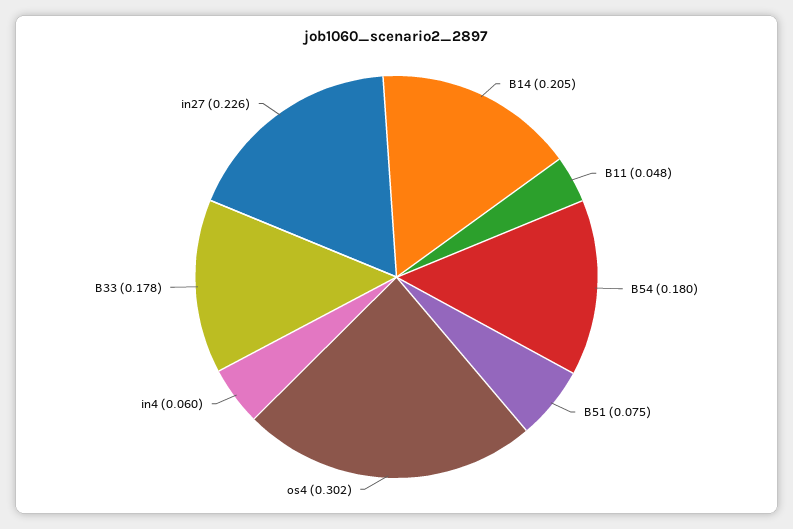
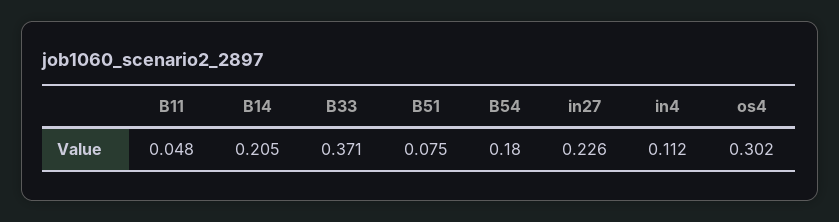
in4: 0.06 -> 0.112
B33: 0.178 -> 0.371

